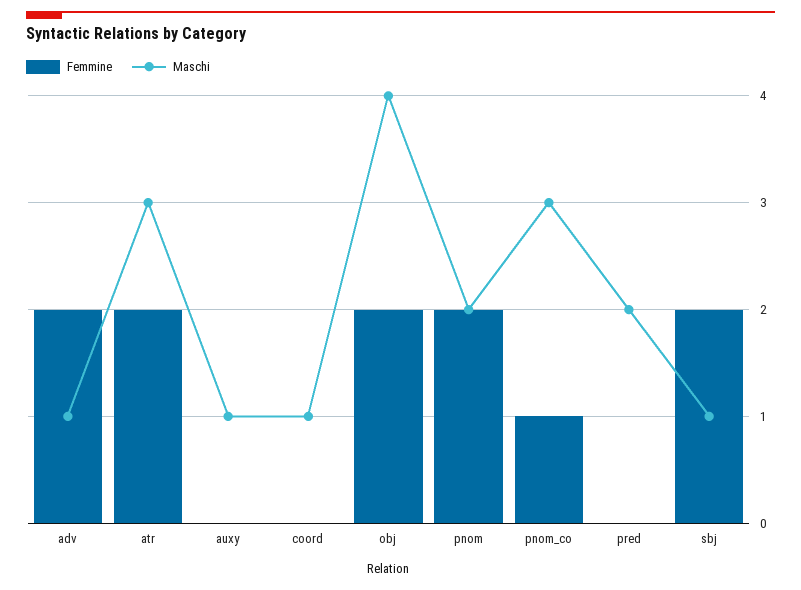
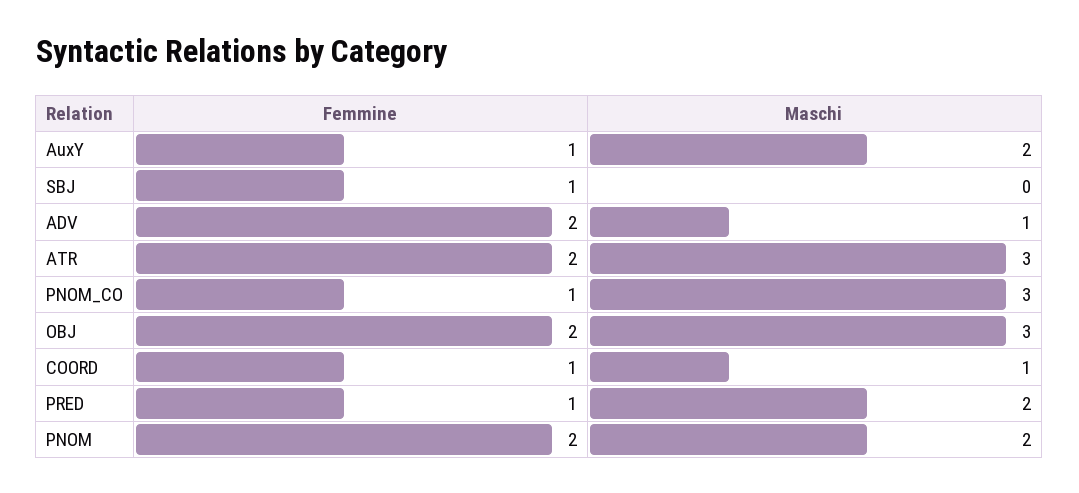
Femmine, auxy: 0 -> 1
Maschi, auxy: 1 -> 2
Femmine, coord: 0 -> 1
Maschi, obj: 4 -> 3
Femmine, pred: 0 -> 1
Femmine, sbj: 2 -> 1
Maschi, sbj: 1 -> 0

